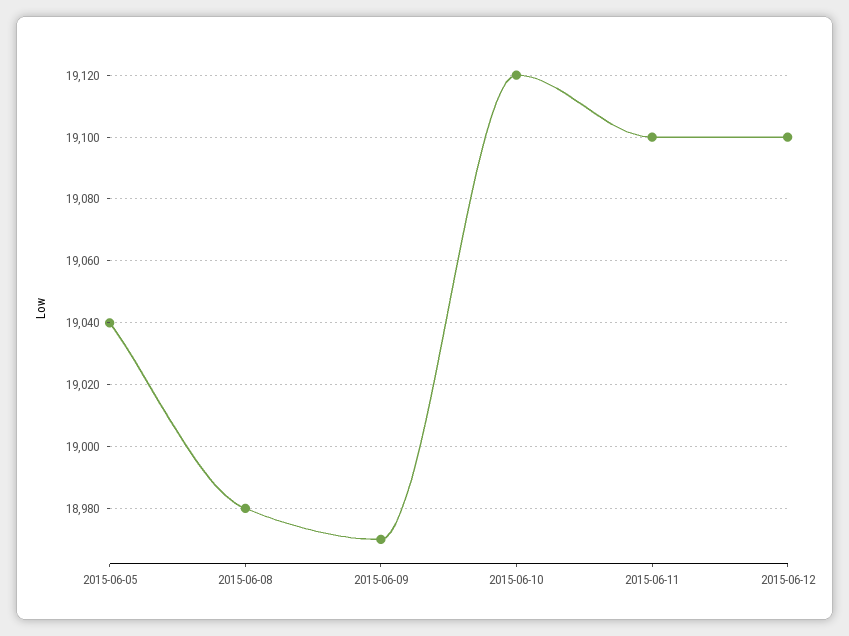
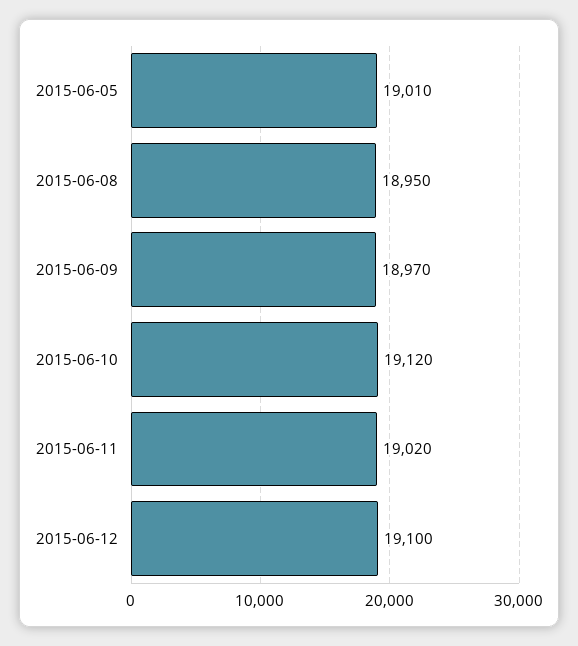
2015-06-05: 19040 -> 19010
2015-06-08: 18980 -> 18950
2015-06-11: 19100 -> 19020

